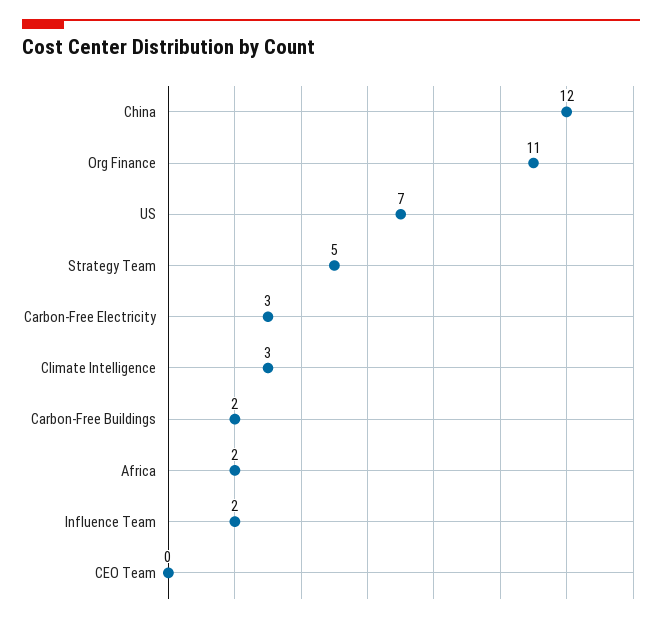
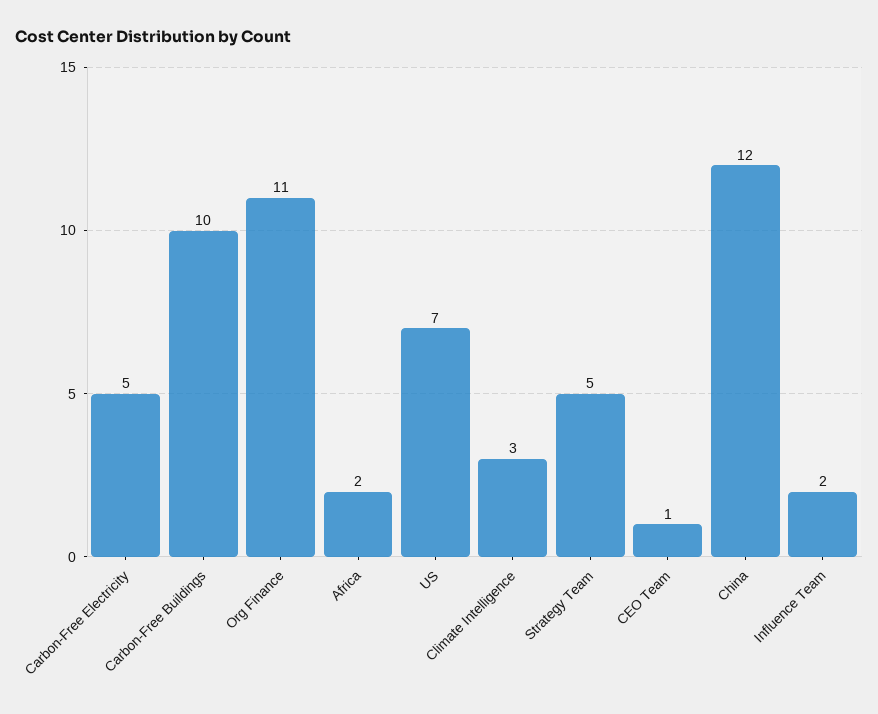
Carbon-Free Electricity: 3 -> 5
Carbon-Free Buildings: 2 -> 10
CEO Team: 0 -> 1

